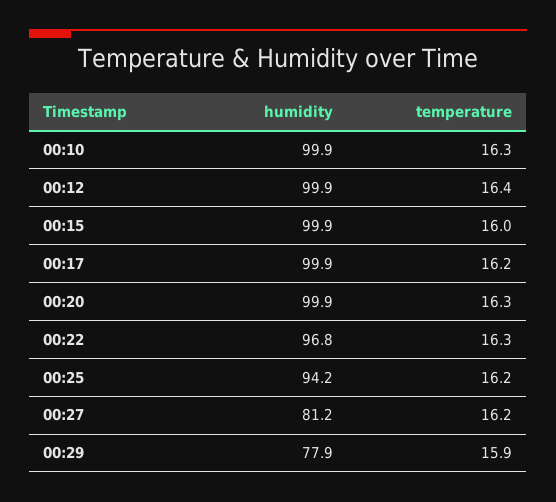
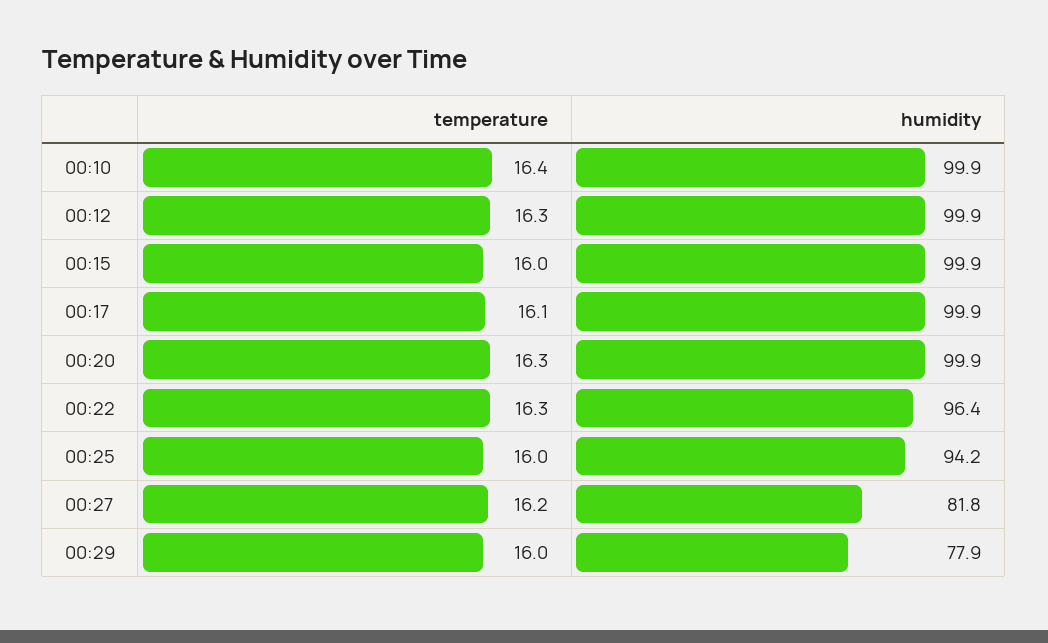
temperature, 00:10: 16.3 -> 16.4
temperature, 00:12: 16.4 -> 16.3
temperature, 00:17: 16.2 -> 16.1
humidity, 00:22: 96.8 -> 96.4
temperature, 00:25: 16.2 -> 16
humidity, 00:27: 81.2 -> 81.8
temperature, 00:29: 15.9 -> 16

